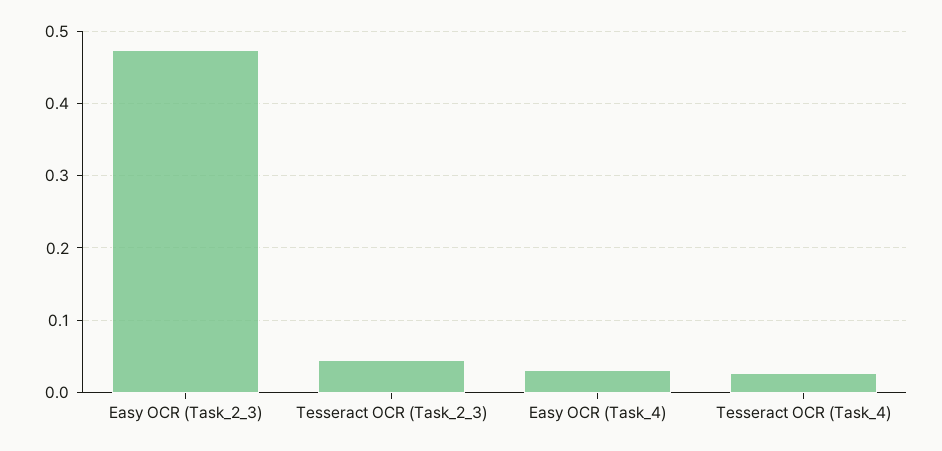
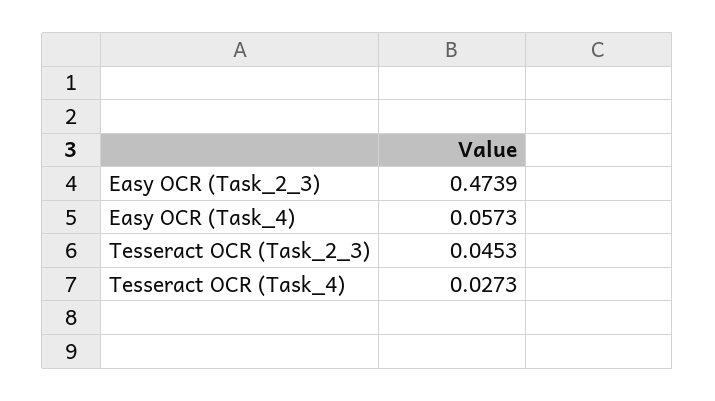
Easy OCR (Task_4): 0.03 -> 0.0573

